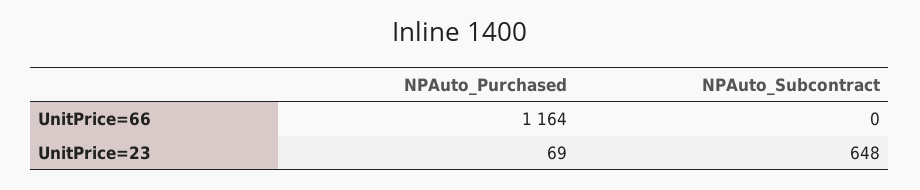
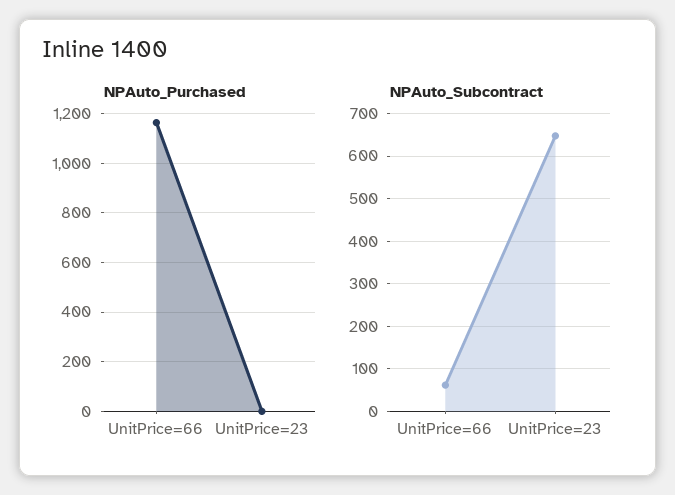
NPAuto_Subcontract, UnitPrice=66: 0 -> 60
NPAuto_Purchased, UnitPrice=23: 69 -> 0

